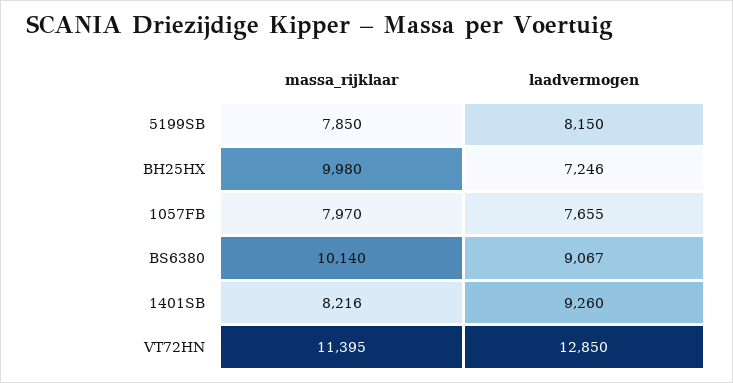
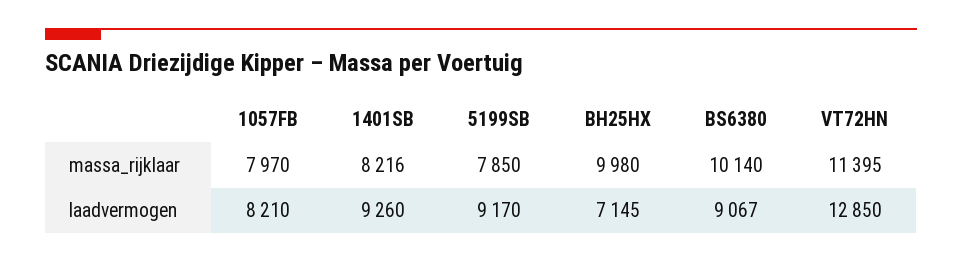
laadvermogen, 5199SB: 8150 -> 9170
laadvermogen, BH25HX: 7246 -> 7145
laadvermogen, 1057FB: 7655 -> 8210

